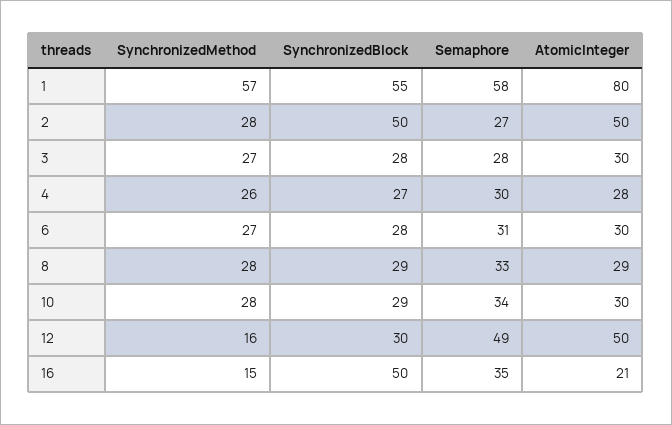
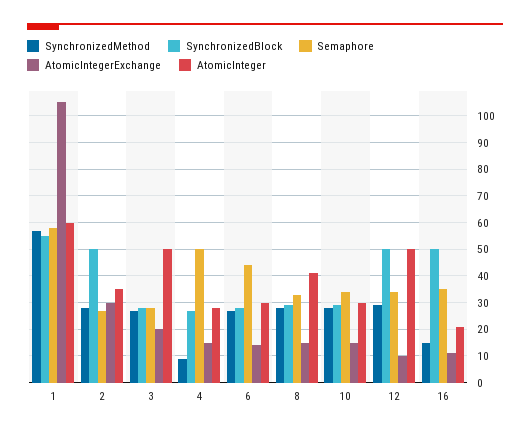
AtomicInteger, 1: 80 -> 60
AtomicInteger, 2: 50 -> 35
AtomicInteger, 3: 30 -> 50
SynchronizedMethod, 4: 26 -> 10
Semaphore, 4: 30 -> 50
Semaphore, 6: 31 -> 45
AtomicInteger, 8: 29 -> 40
SynchronizedMethod, 12: 16 -> 30
SynchronizedBlock, 12: 30 -> 50
Semaphore, 12: 49 -> 35
AtomicIntegerExchange, 1: none -> 105
AtomicIntegerExchange, 2: none -> 30
AtomicIntegerExchange, 3: none -> 20
AtomicIntegerExchange, 4: none -> 15
AtomicIntegerExchange, 6: none -> 15
AtomicIntegerExchange, 8: none -> 15
AtomicIntegerExchange, 10: none -> 15
AtomicIntegerExchange, 12: none -> 10
AtomicIntegerExchange, 16: none -> 10

